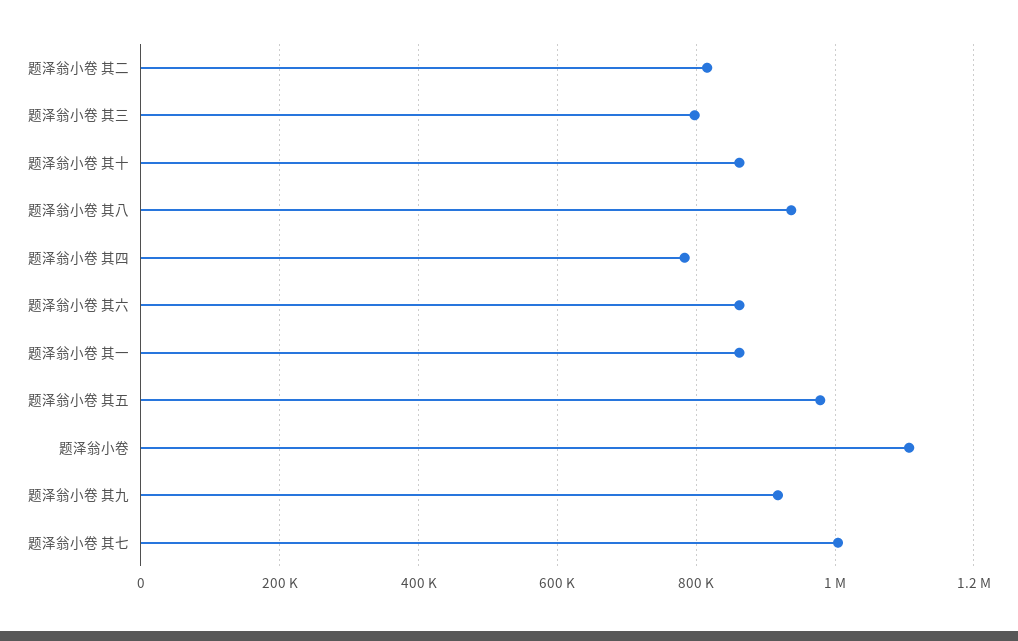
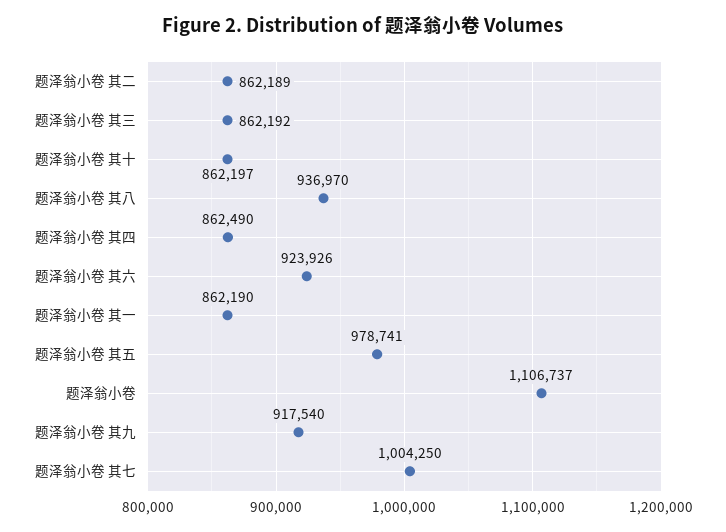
题泽翁小卷 其二: 820000 -> 862189
题泽翁小卷 其三: 800000 -> 862192
题泽翁小卷 其四: 780000 -> 862490
题泽翁小卷 其六: 860000 -> 923926

